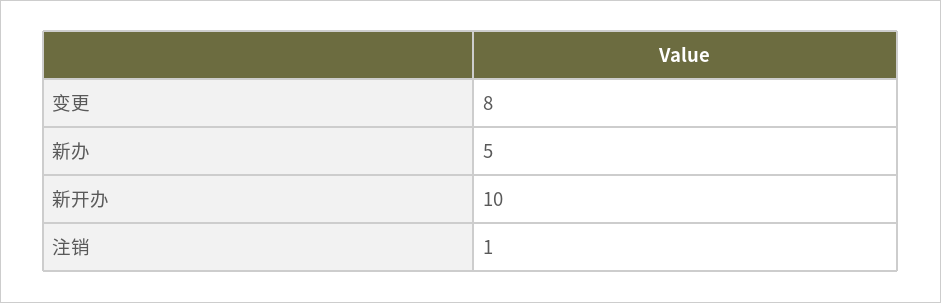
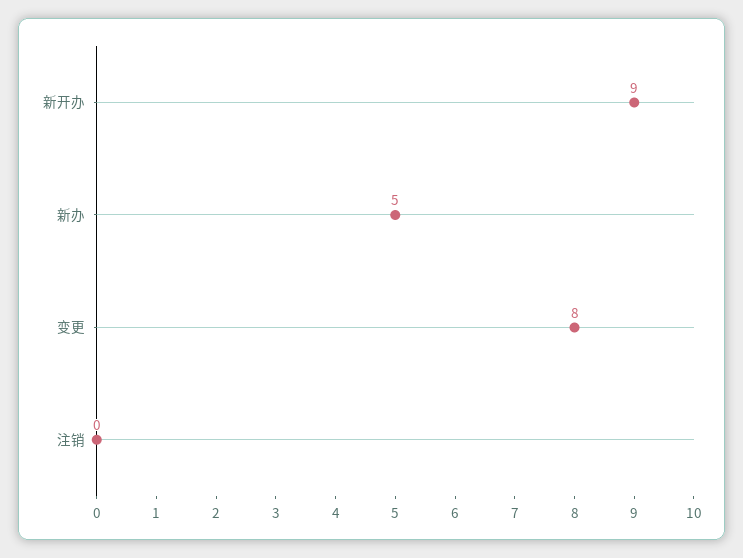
新开办: 10 -> 9
注销: 1 -> 0

